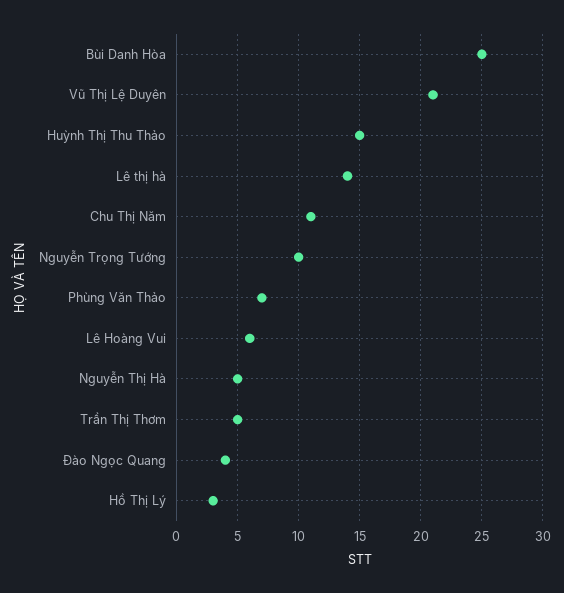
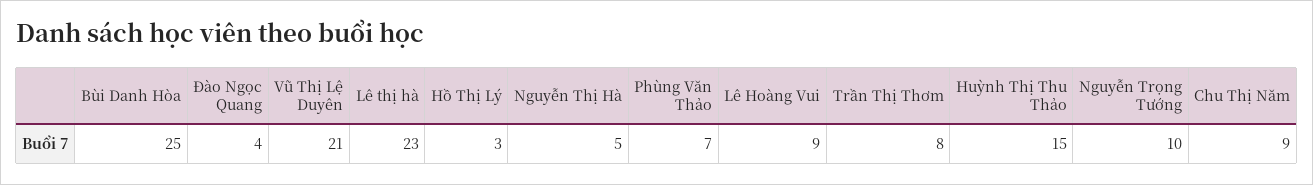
Lê thị hà: 14 -> 23
Chu Thị Năm: 11 -> 9
Lê Hoàng Vui: 6 -> 9
Trần Thị Thơm: 5 -> 8

